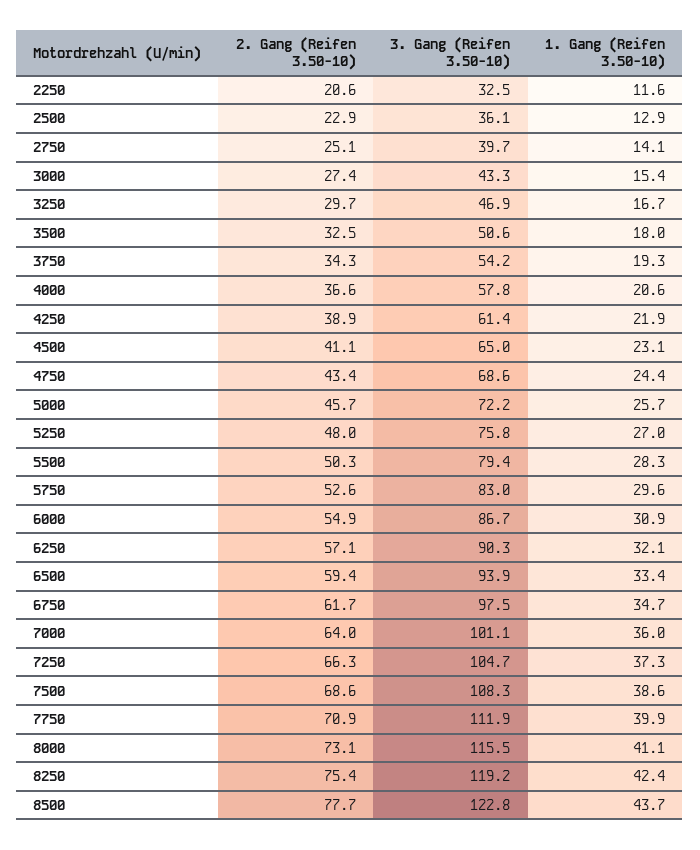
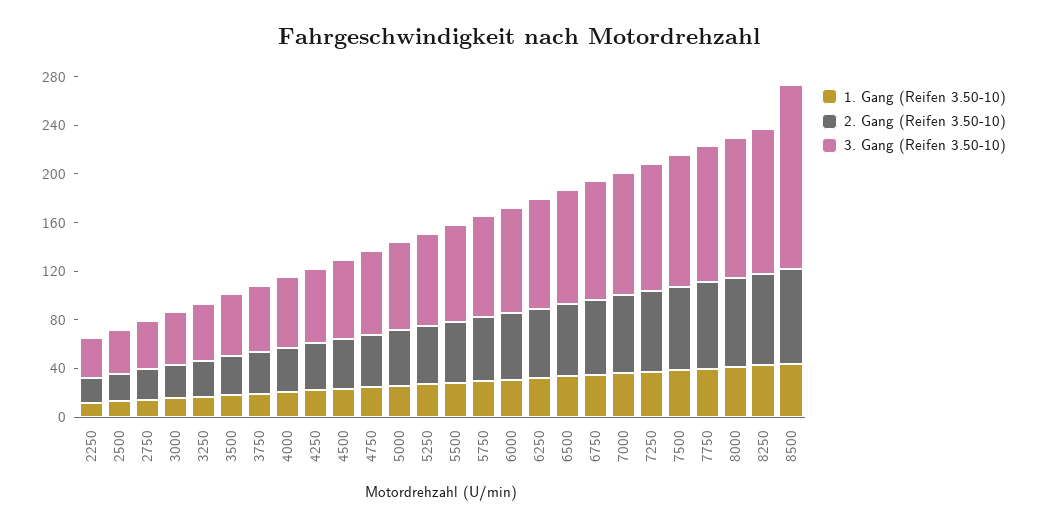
3. Gang (Reifen 3.50-10), 8500: 122.8 -> 150

